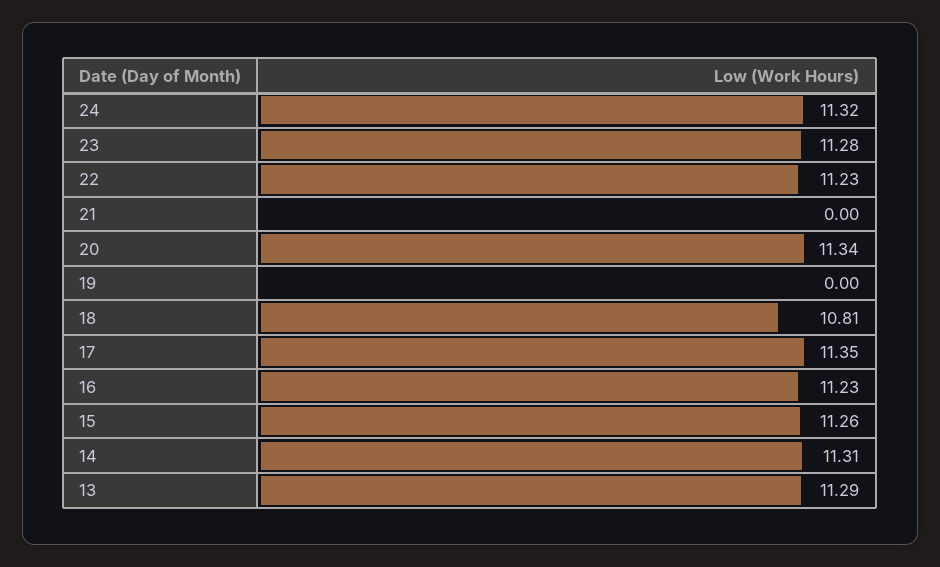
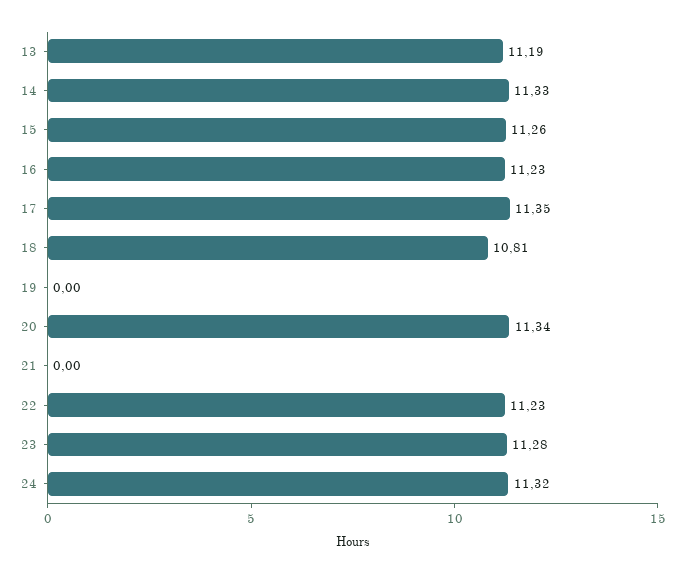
14: 11.31 -> 11.33
13: 11.29 -> 11.19

